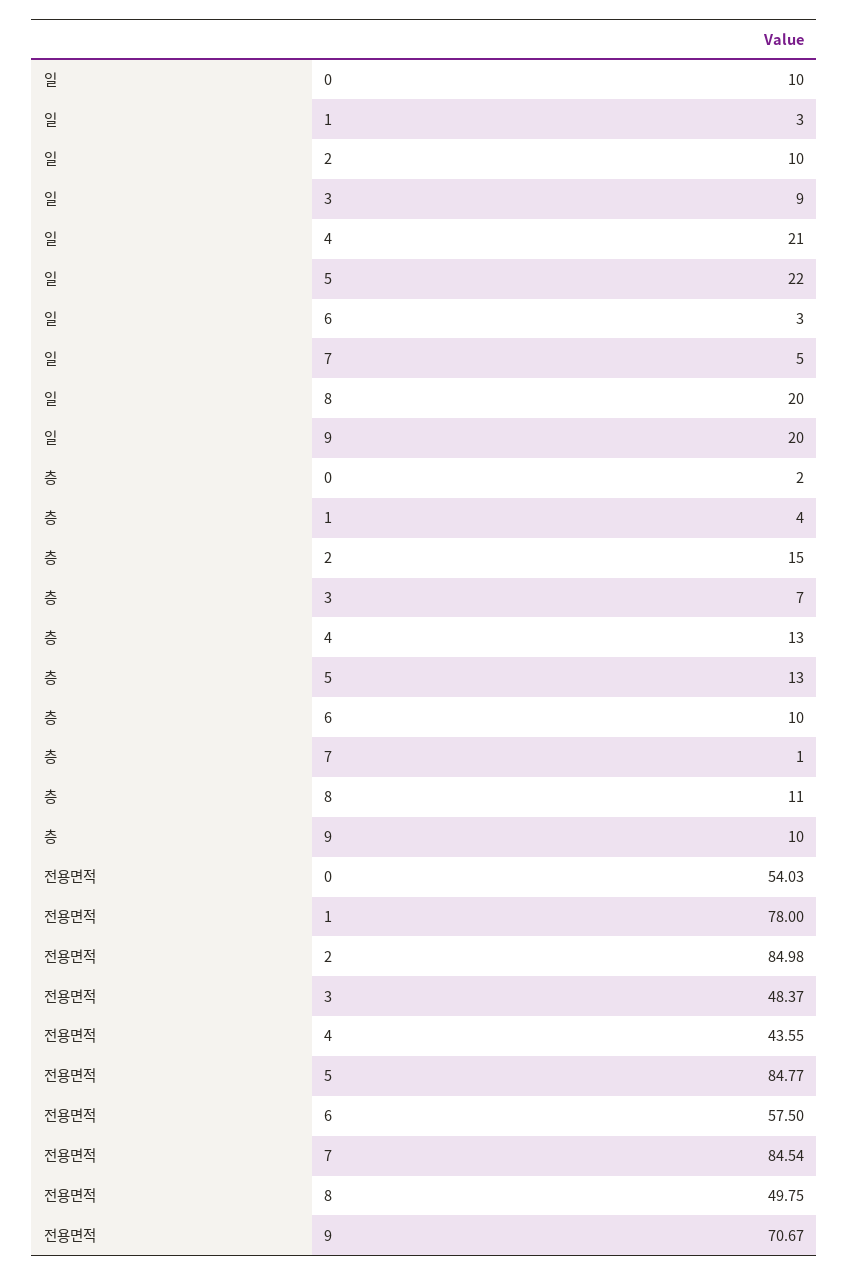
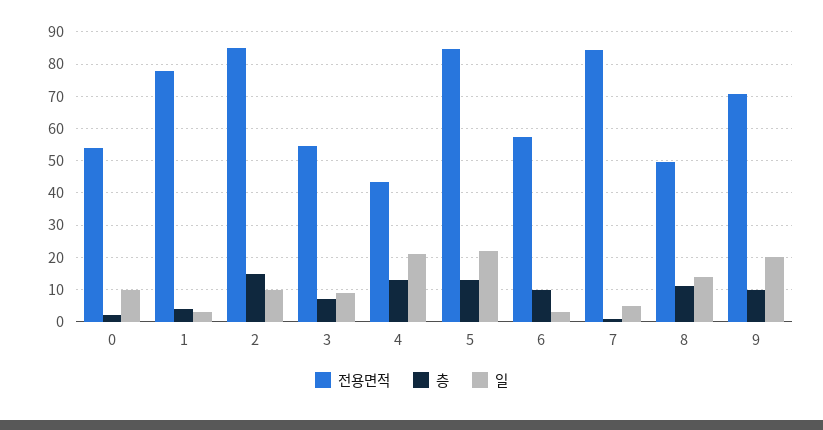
일, 8: 20 -> 14
전용면적, 3: 48.37 -> 54

